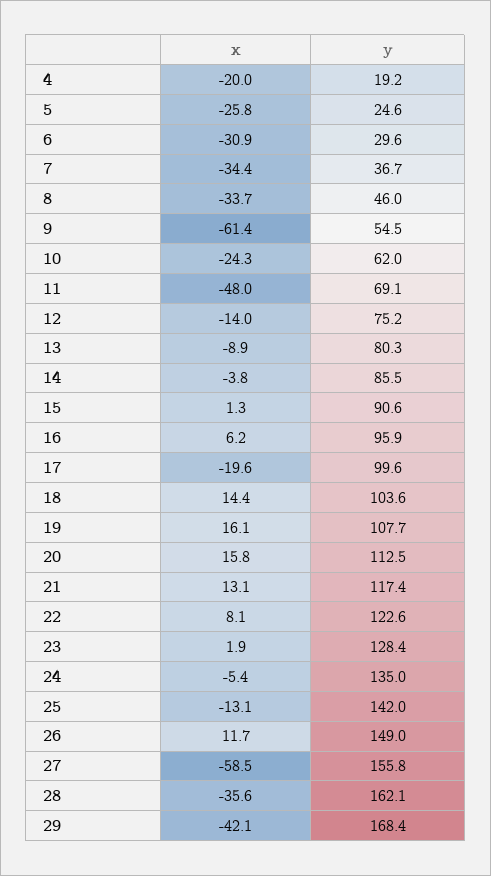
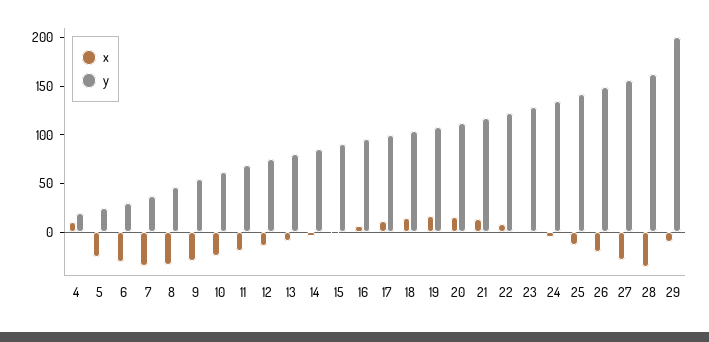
x, 4: -20 -> 10
x, 9: -61.4 -> -30
x, 11: -48 -> -20
x, 17: -19.6 -> 10
x, 26: 11.7 -> -20
x, 27: -58.5 -> -30
x, 29: -42.1 -> -10
y, 29: 168.4 -> 200

